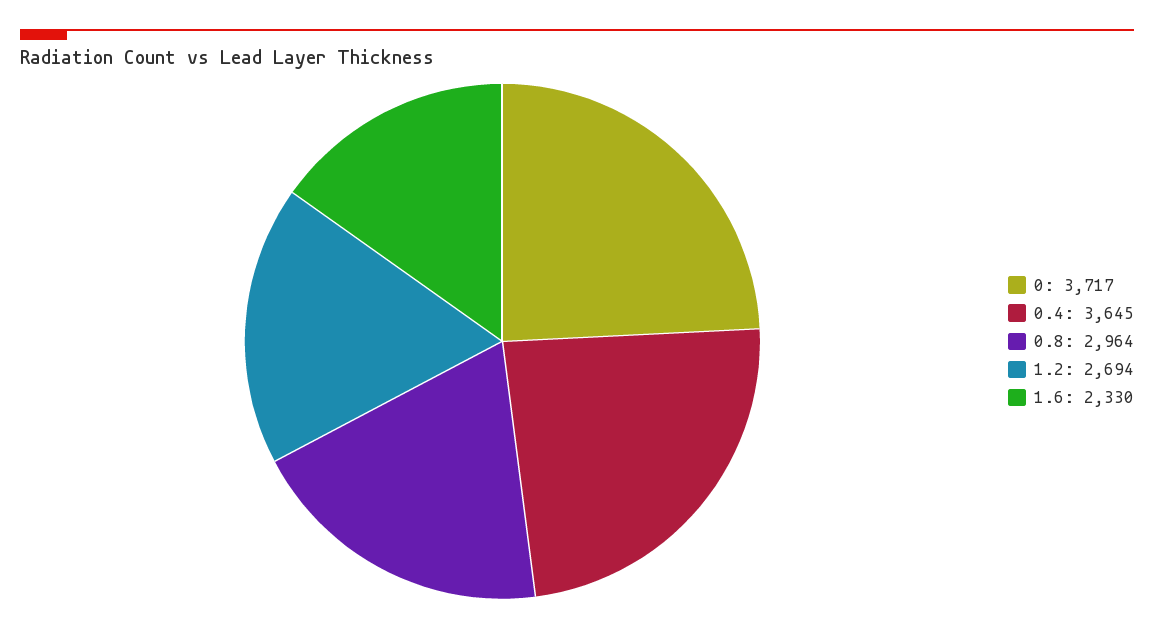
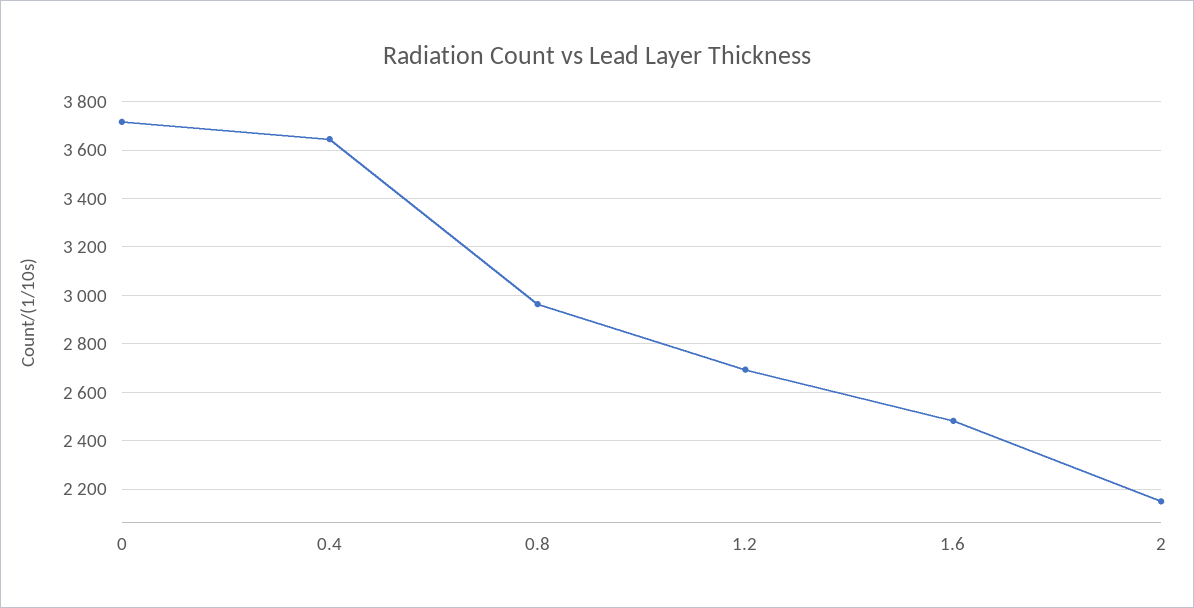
1.6: 2330 -> 2475
2: none -> 2150

